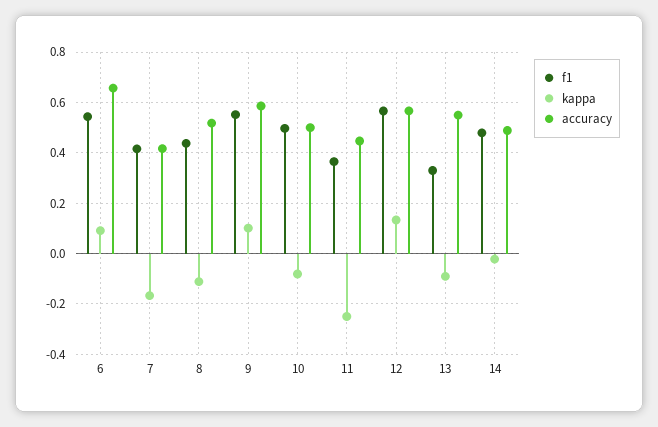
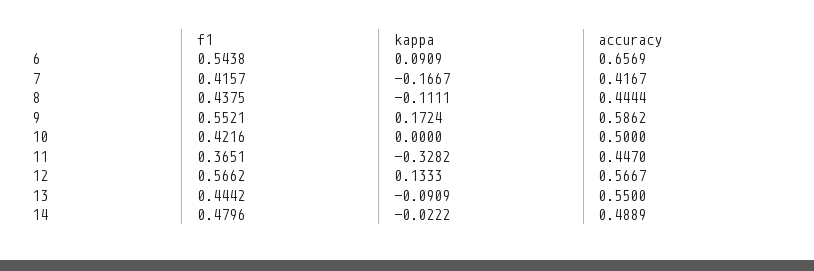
accuracy, 8: 0.525 -> 0.4444
kappa, 9: 0.1 -> 0.1724
f1, 10: 0.5 -> 0.4216
kappa, 10: -0.075 -> 0
kappa, 11: -0.25 -> -0.3282
f1, 13: 0.325 -> 0.4442

